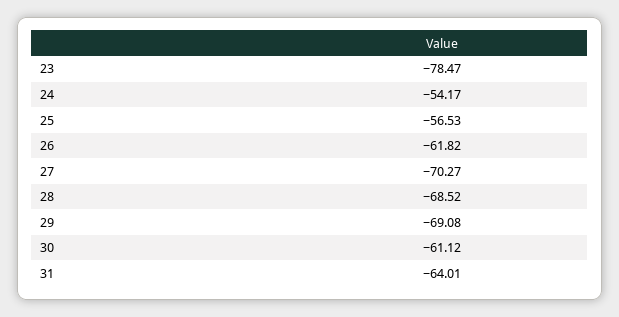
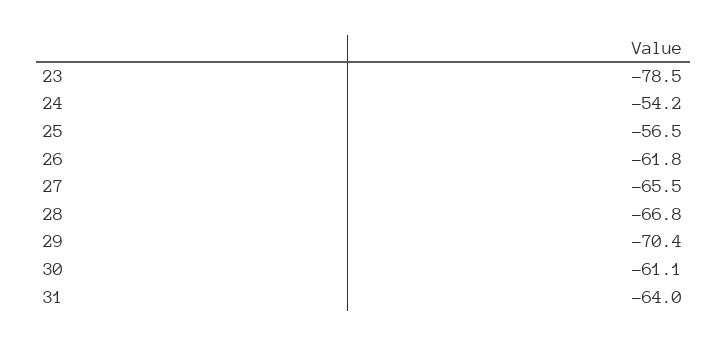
27: -70.27 -> -65.5
28: -68.52 -> -66.8
29: -69.08 -> -70.4

